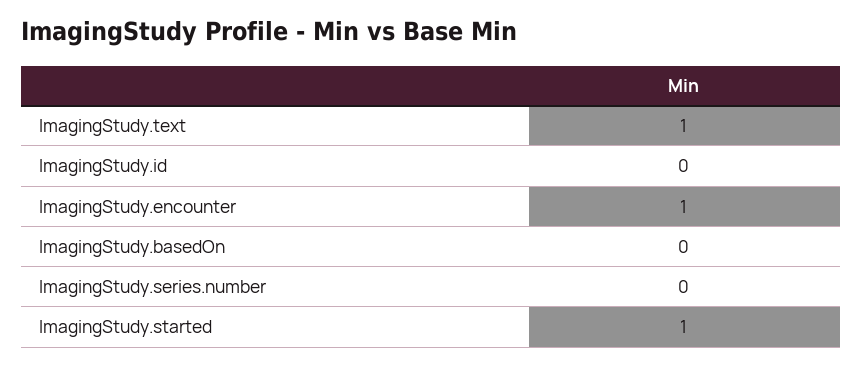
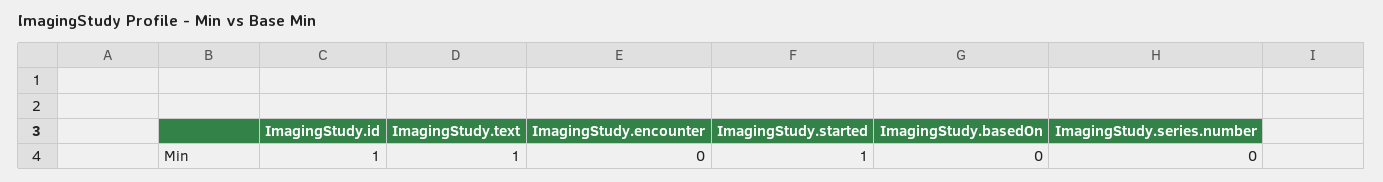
ImagingStudy.id: 0 -> 1
ImagingStudy.encounter: 1 -> 0

